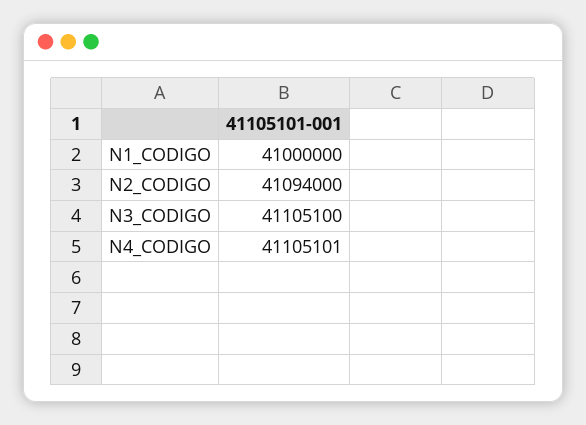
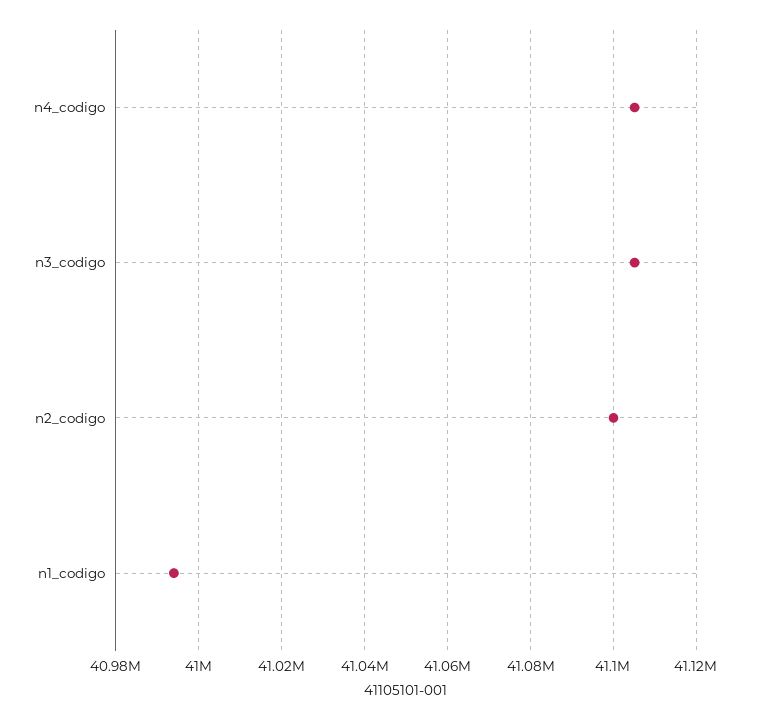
N1_CODIGO: 41000000 -> 40994000
N2_CODIGO: 41094000 -> 41100000

